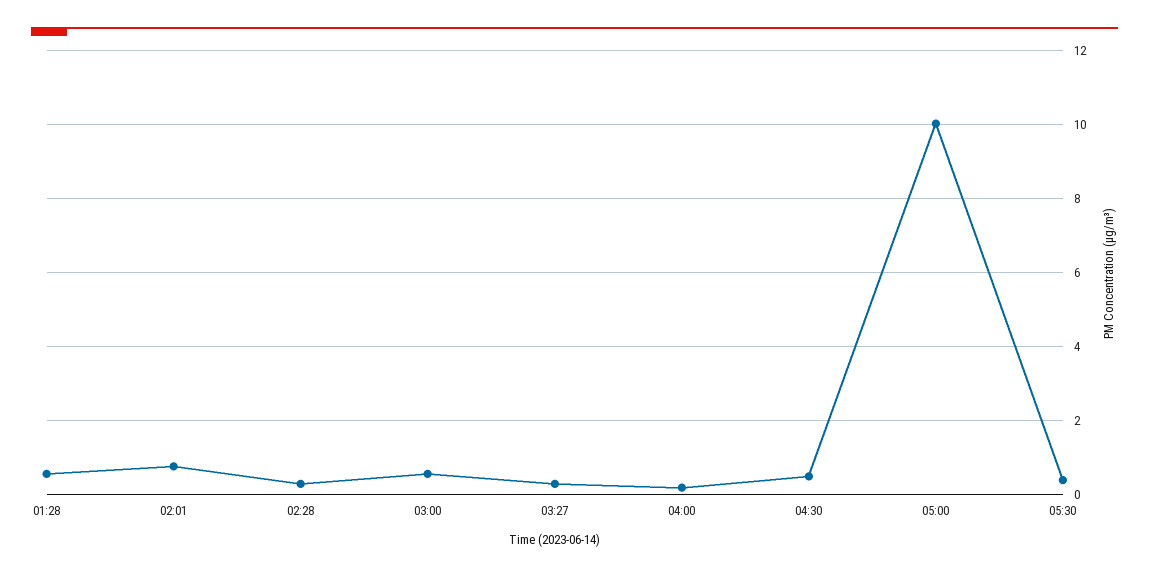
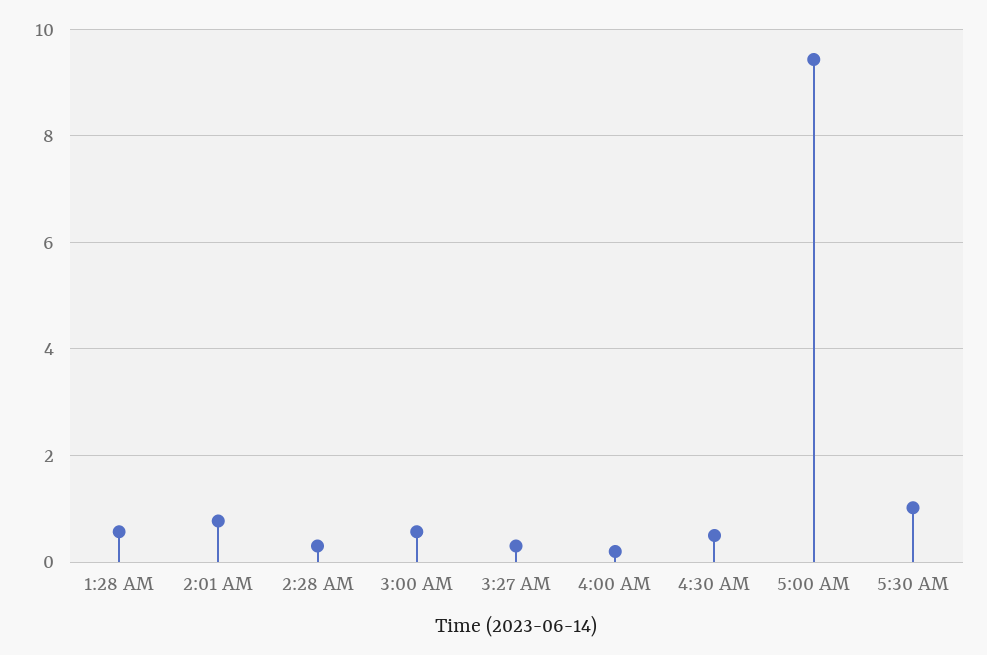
05:00: 10 -> 9.4
05:30: 0.4 -> 1

